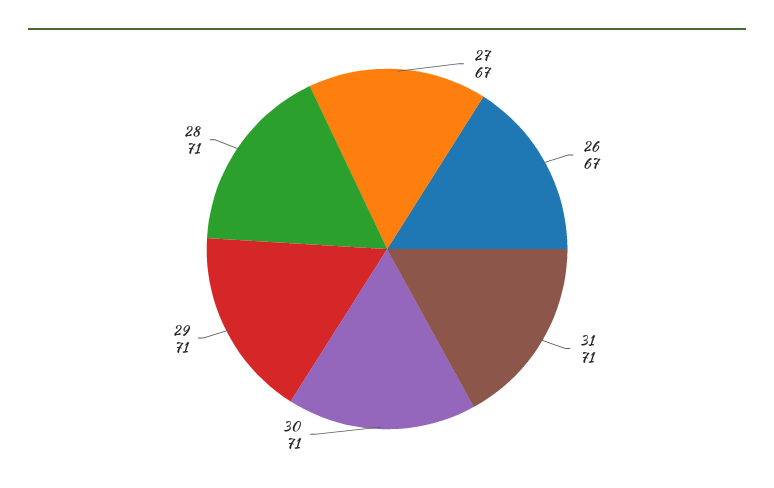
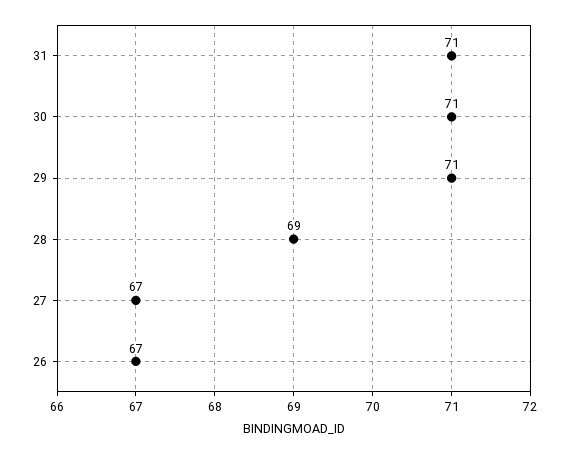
28: 71 -> 69

